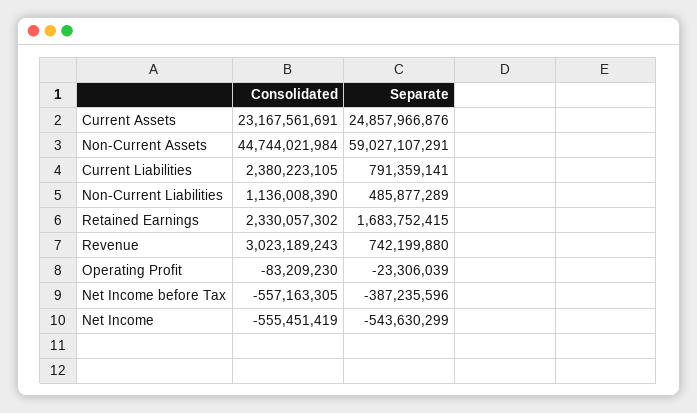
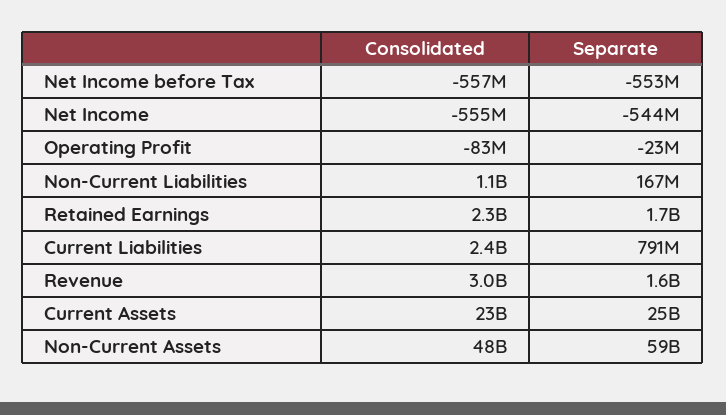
Consolidated, Non-Current Assets: 44744021984 -> 48000000000
Separate, Non-Current Liabilities: 485877289 -> 167000000
Separate, Revenue: 742199880 -> 1600000000
Separate, Net Income before Tax: -387235596 -> -553000000

